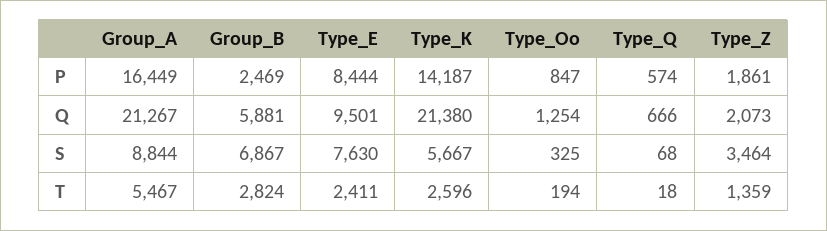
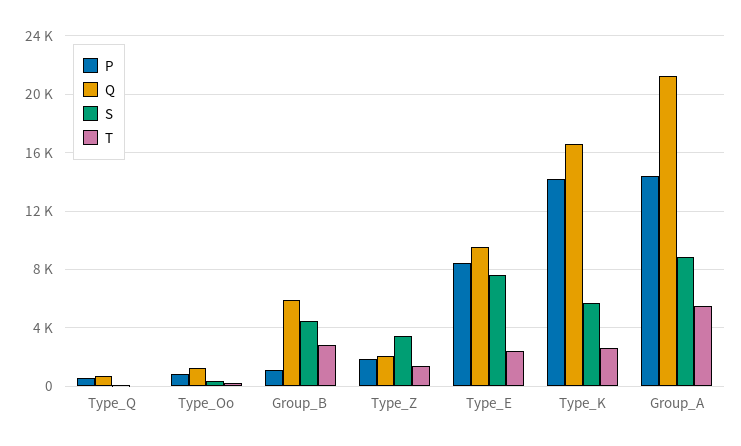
P, Group_A: 16449 -> 14500
P, Group_B: 2469 -> 1000
Q, Type_K: 21380 -> 16500
S, Group_B: 6867 -> 4500

